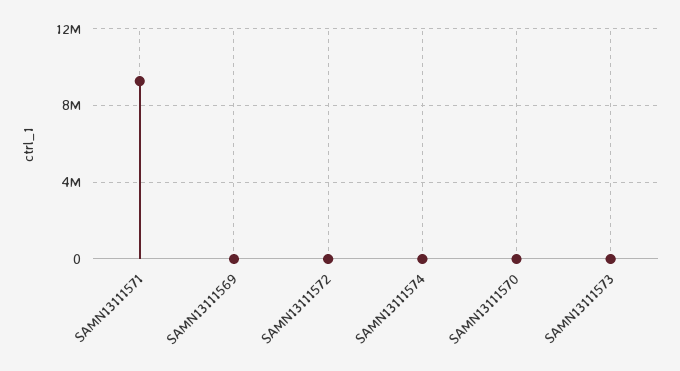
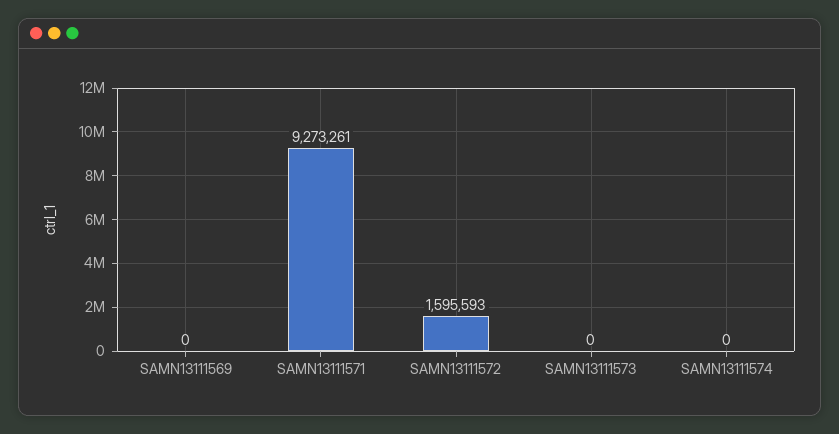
SAMN13111572: 0 -> 1595593
SAMN13111570: 0 -> none

